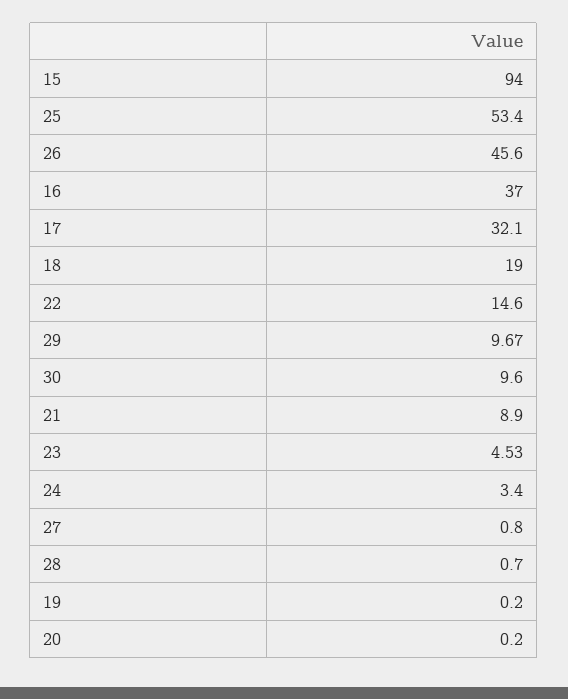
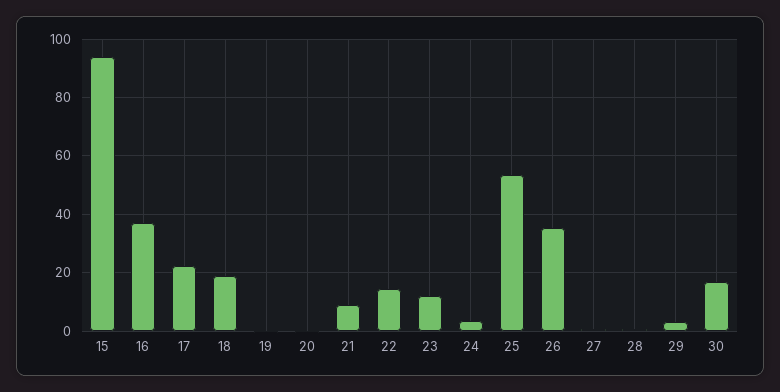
26: 45.6 -> 35
17: 32.1 -> 22.5
29: 9.67 -> 2.5
30: 9.6 -> 17.5
23: 4.53 -> 12.5

